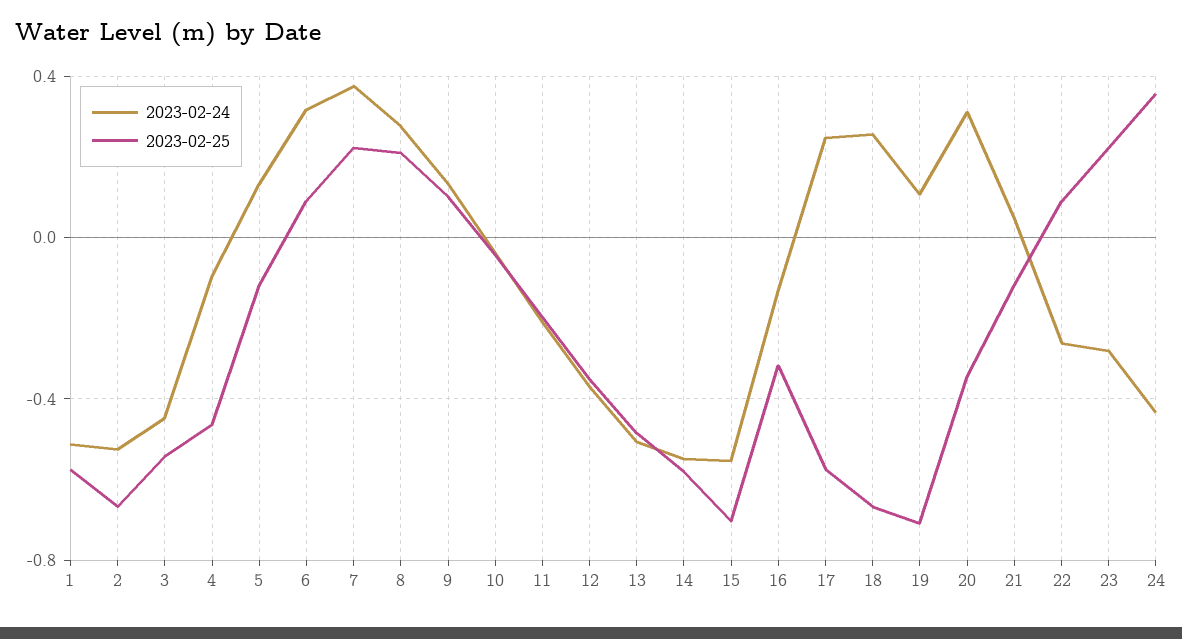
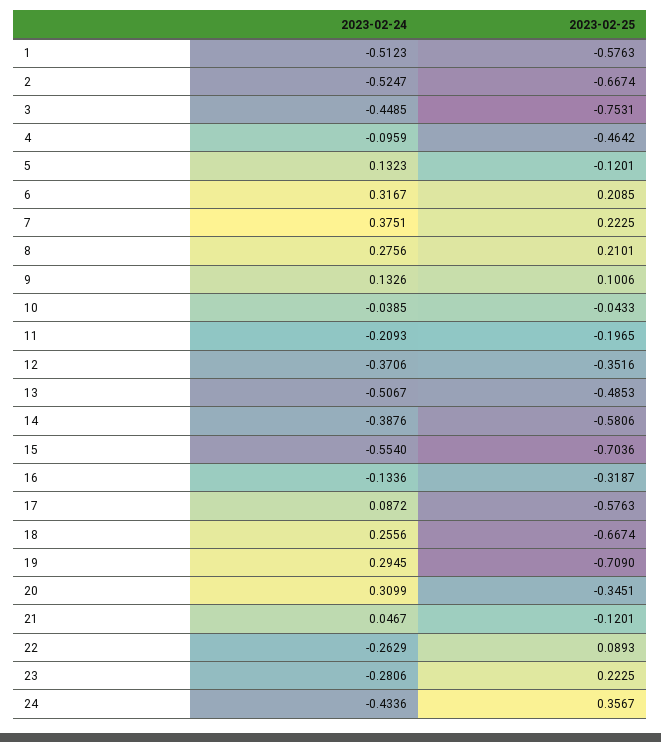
2023-02-25, 3: -0.55 -> -0.7531
2023-02-25, 6: 0.1 -> 0.2085
2023-02-24, 14: -0.55 -> -0.3876
2023-02-24, 17: 0.25 -> 0.0872
2023-02-24, 19: 0.1 -> 0.2945

